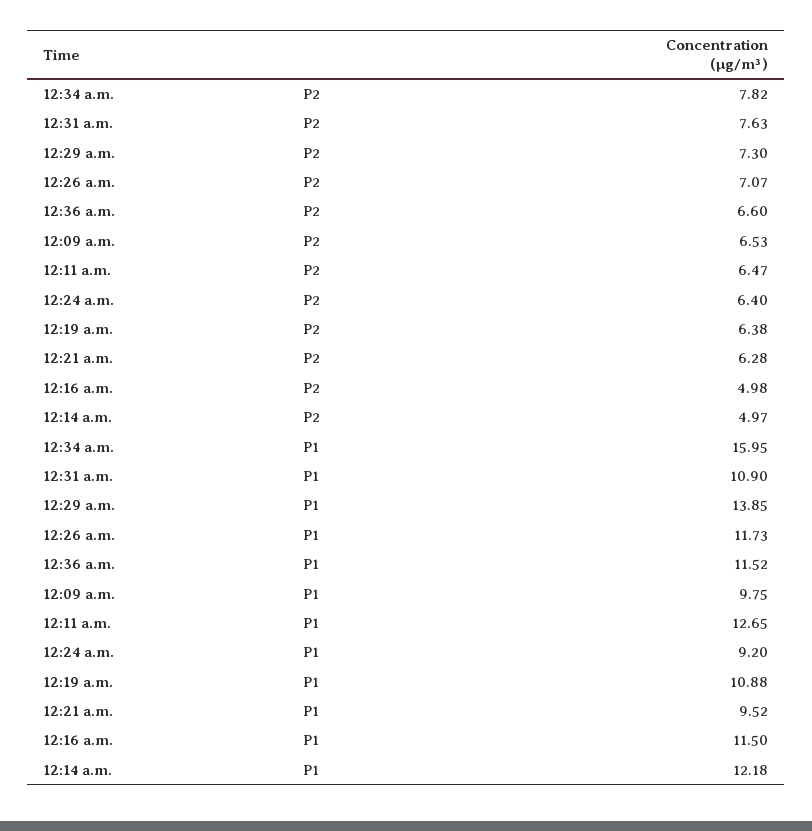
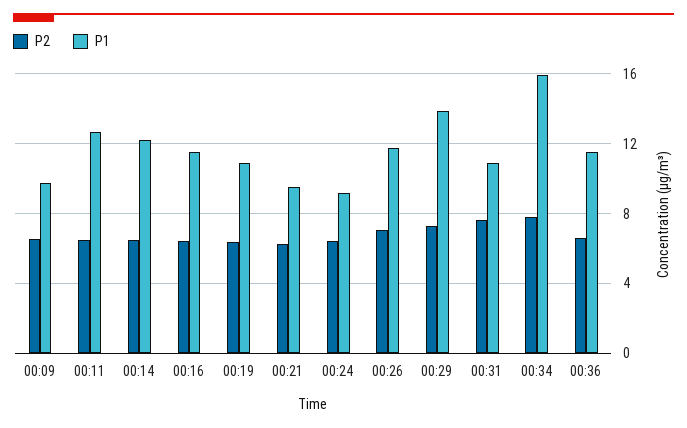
P2, 12:16 a.m.: 4.98 -> 6.5
P2, 12:14 a.m.: 4.97 -> 6.5

